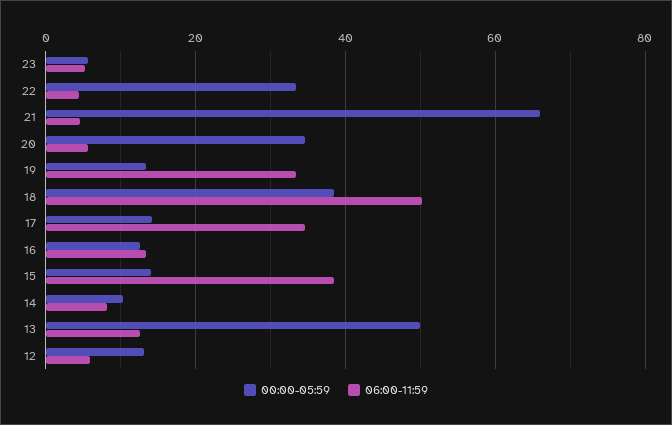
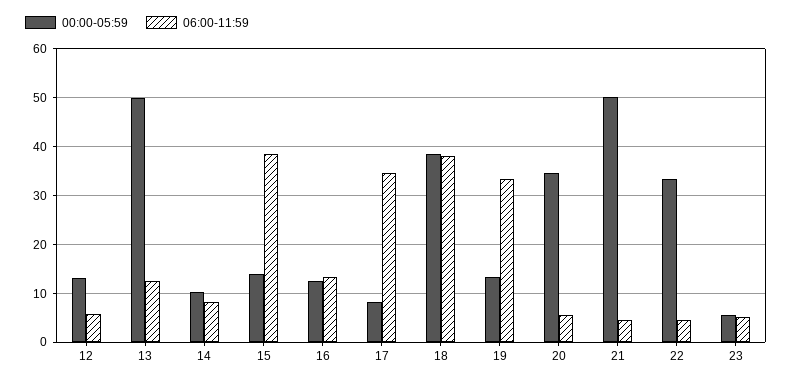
00:00-05:59, 21: 66 -> 50
06:00-11:59, 18: 50 -> 38
00:00-05:59, 17: 14 -> 8

